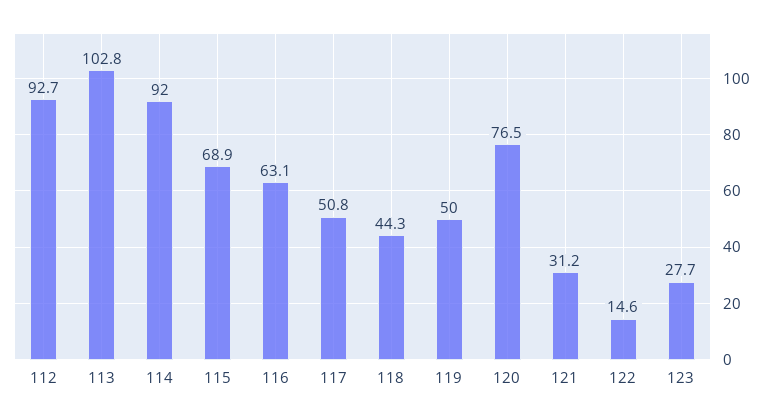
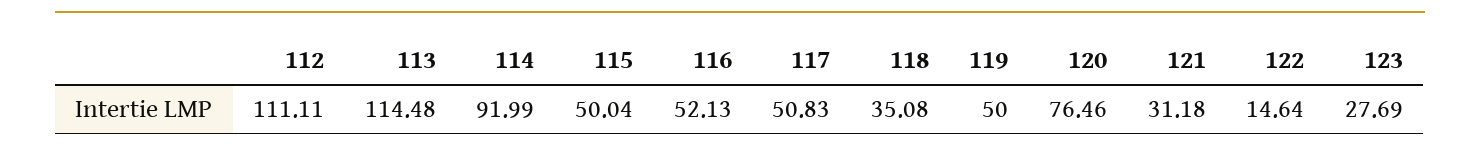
112: 92.7 -> 111.11
113: 102.8 -> 114.48
115: 68.9 -> 50.04
116: 63.1 -> 52.13
118: 44.3 -> 35.08

